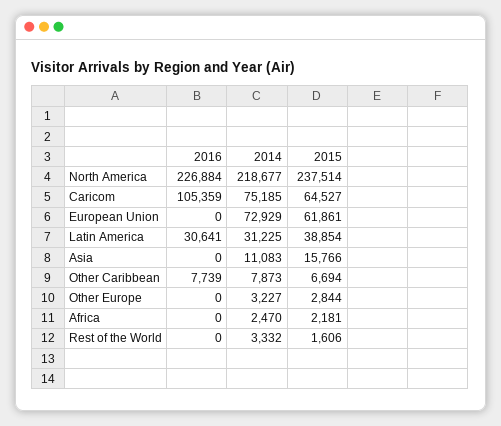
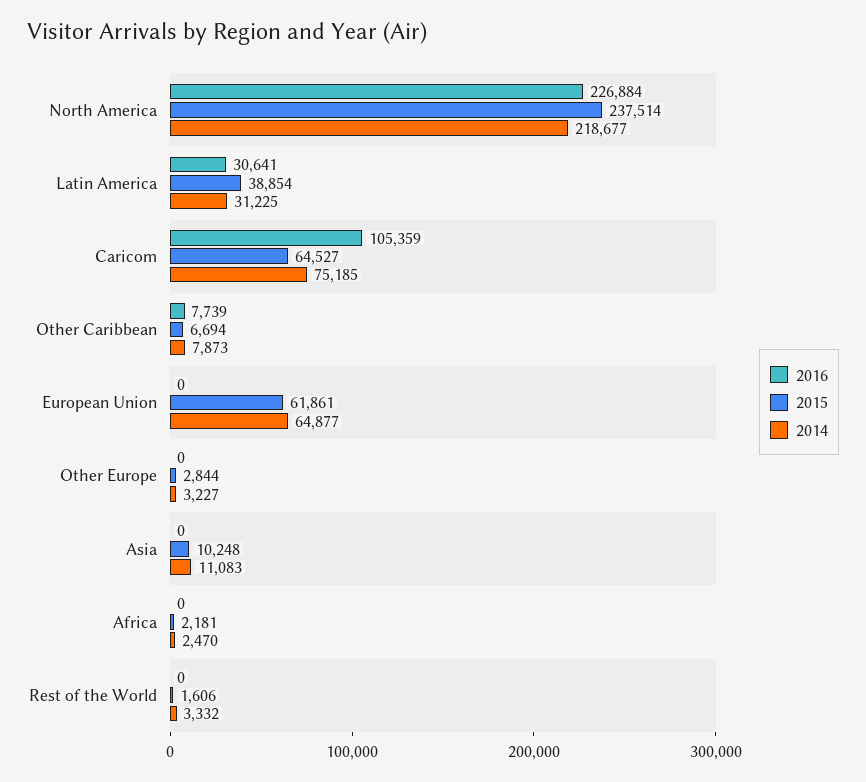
2014, European Union: 72929 -> 64877
2015, Asia: 15766 -> 10248

